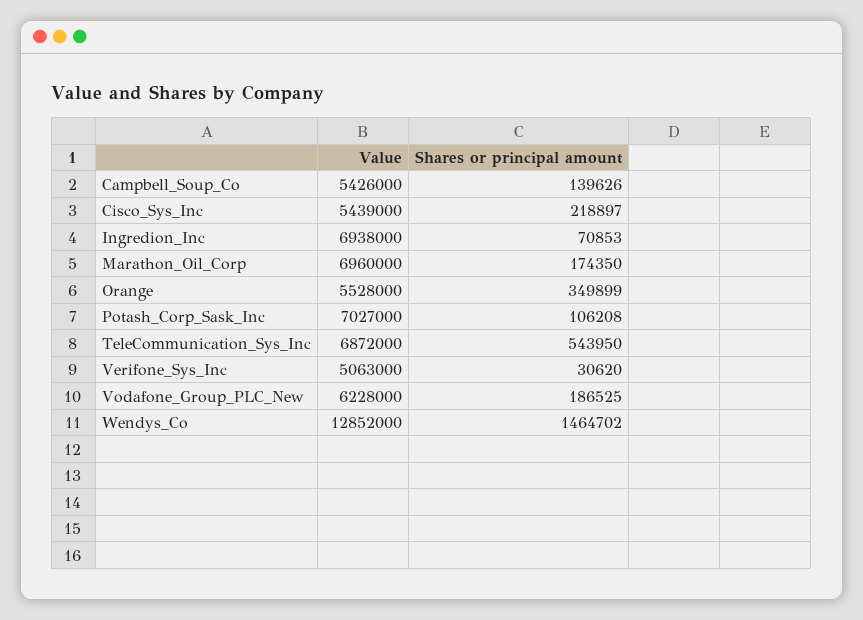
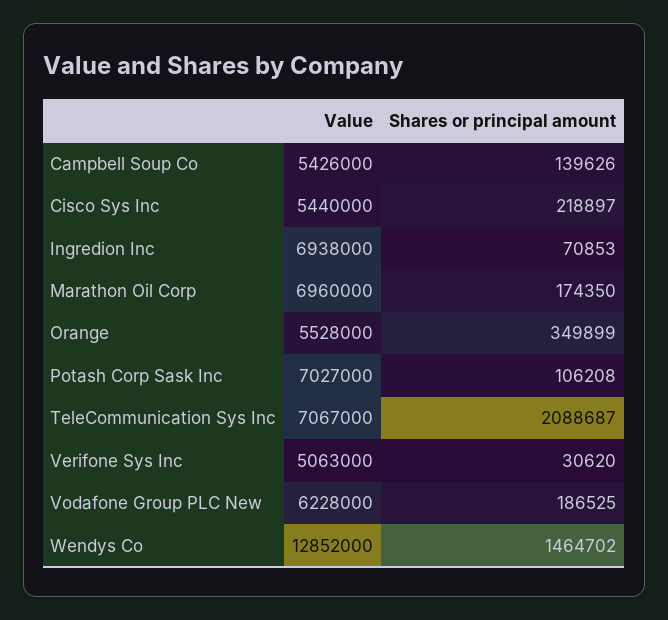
Value, Cisco_Sys_Inc: 5439000 -> 5440000
Value, TeleCommunication_Sys_Inc: 6872000 -> 7067000
Shares or principal amount, TeleCommunication_Sys_Inc: 543950 -> 2088687

